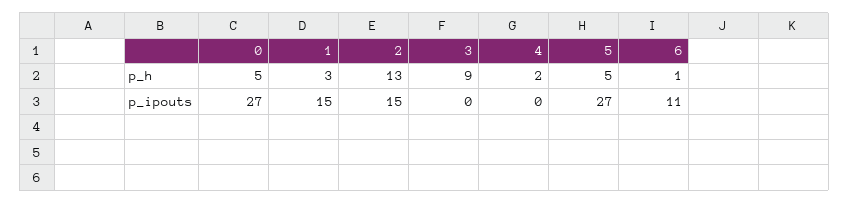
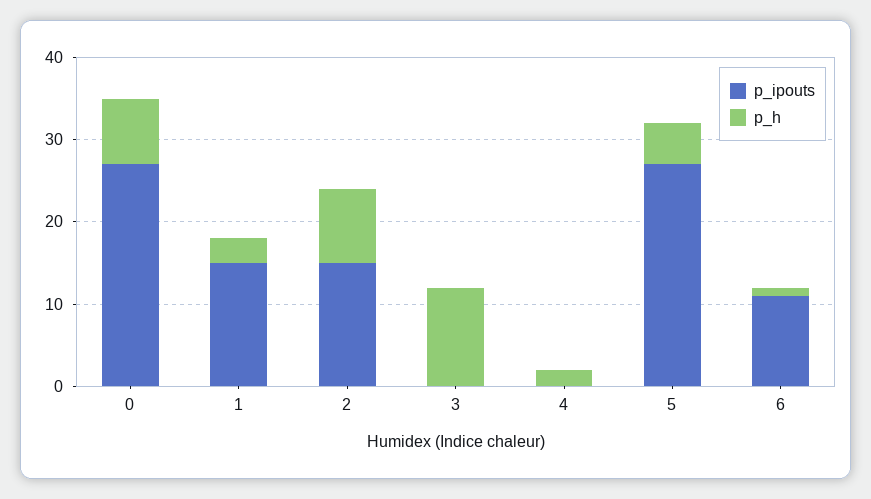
p_h, 0: 5 -> 8
p_h, 2: 13 -> 9
p_h, 3: 9 -> 12

